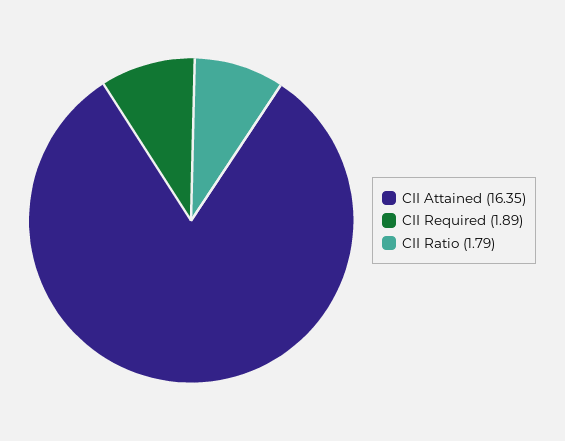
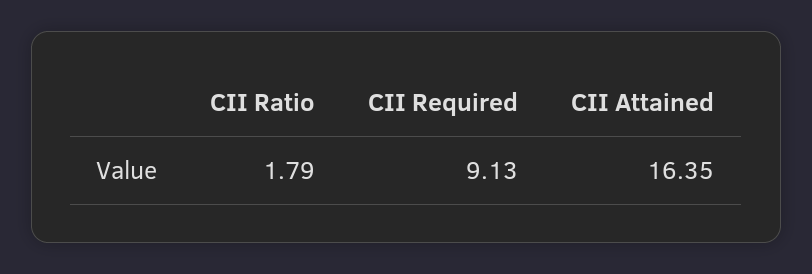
CII Required: 1.89 -> 9.13

